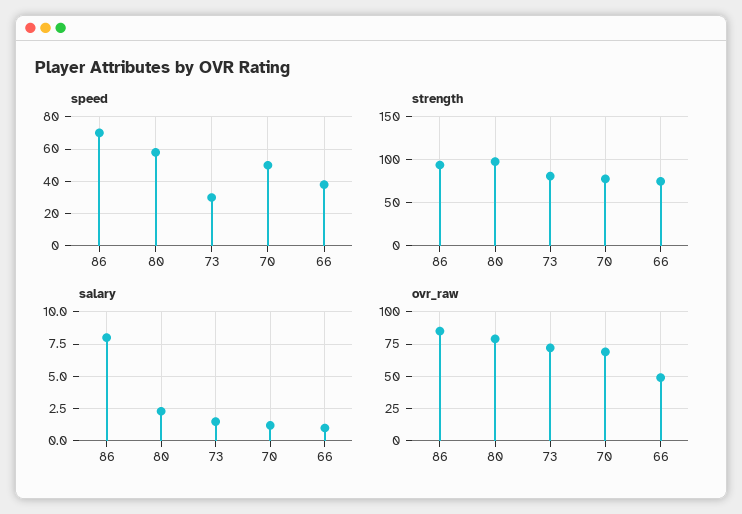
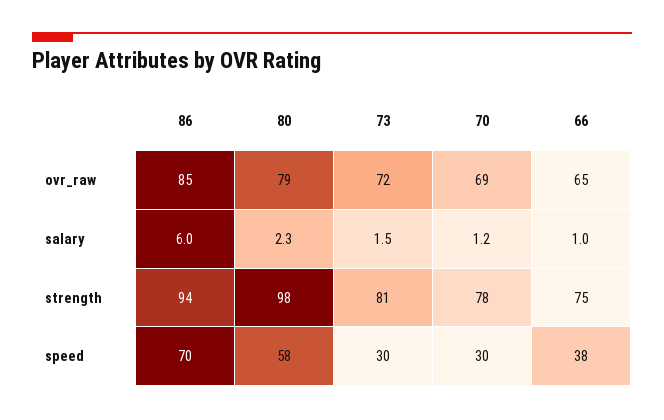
speed, 70: 50 -> 30
salary, 86: 8 -> 6
ovr_raw, 66: 50 -> 65

